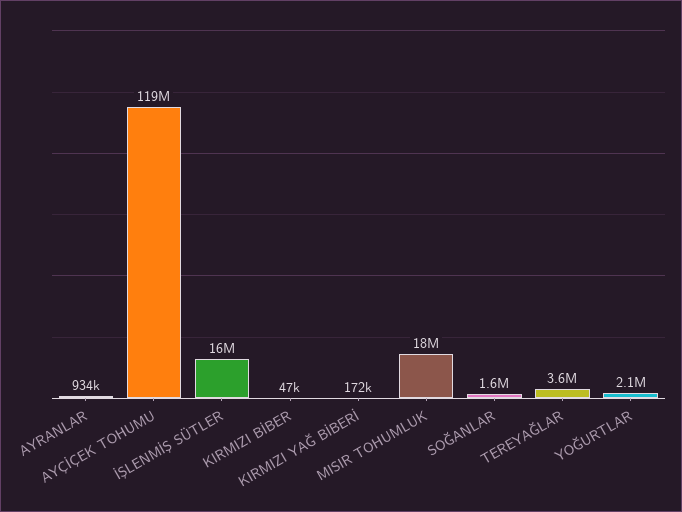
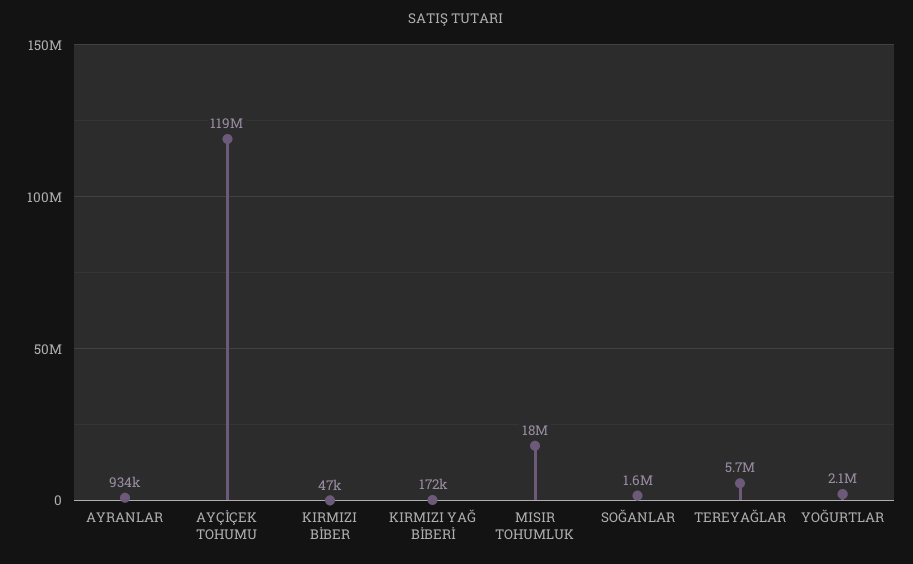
İŞLENMİŞ SÜTLER: 16000000 -> none
TEREYAĞLAR: 3600000 -> 5700000

